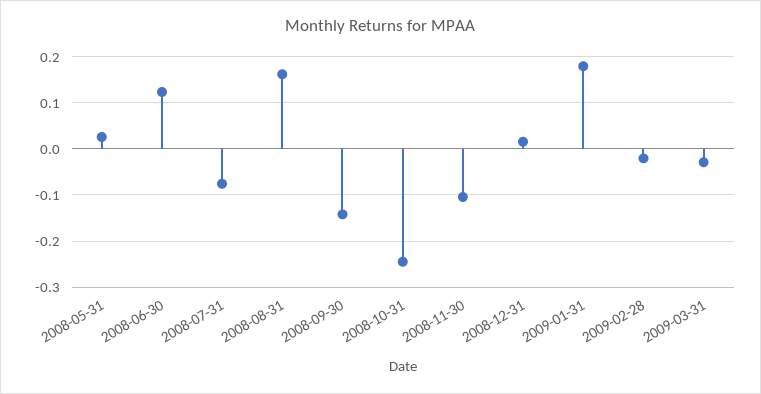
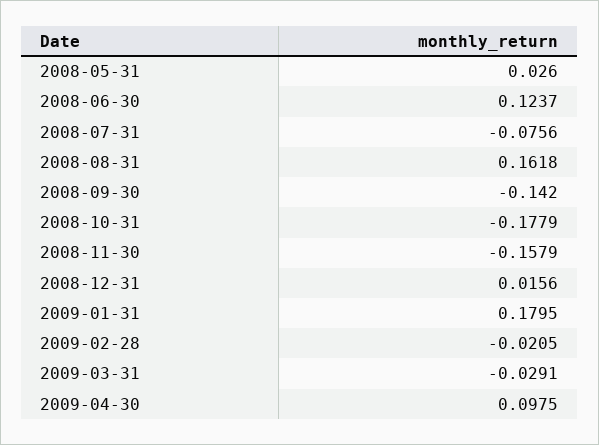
2008-10-31: -0.24 -> -0.1779
2008-11-30: -0.1 -> -0.1579
2009-04-30: none -> 0.0975

